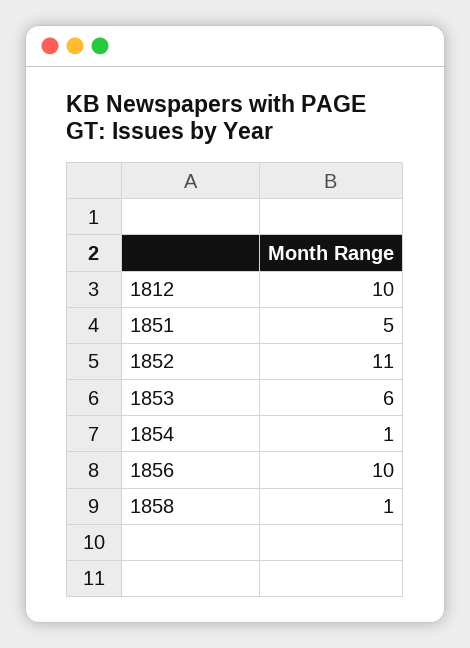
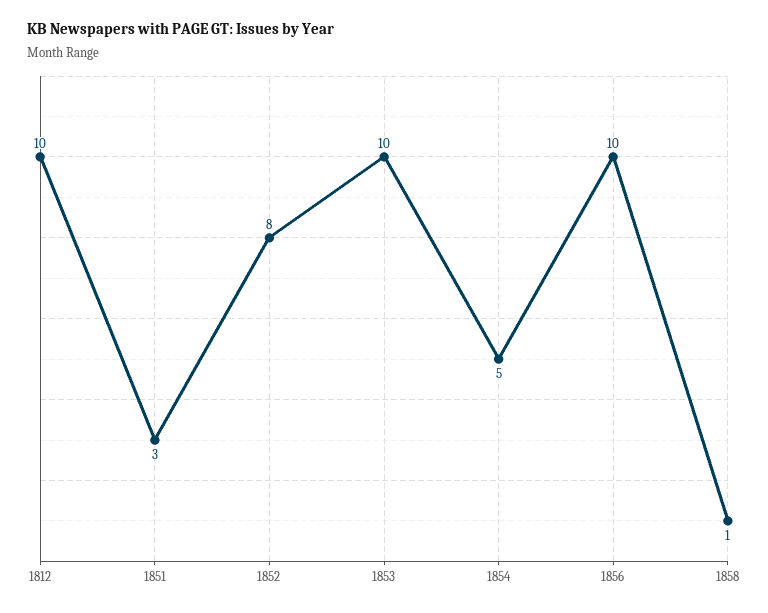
1851: 5 -> 3
1852: 11 -> 8
1853: 6 -> 10
1854: 1 -> 5

